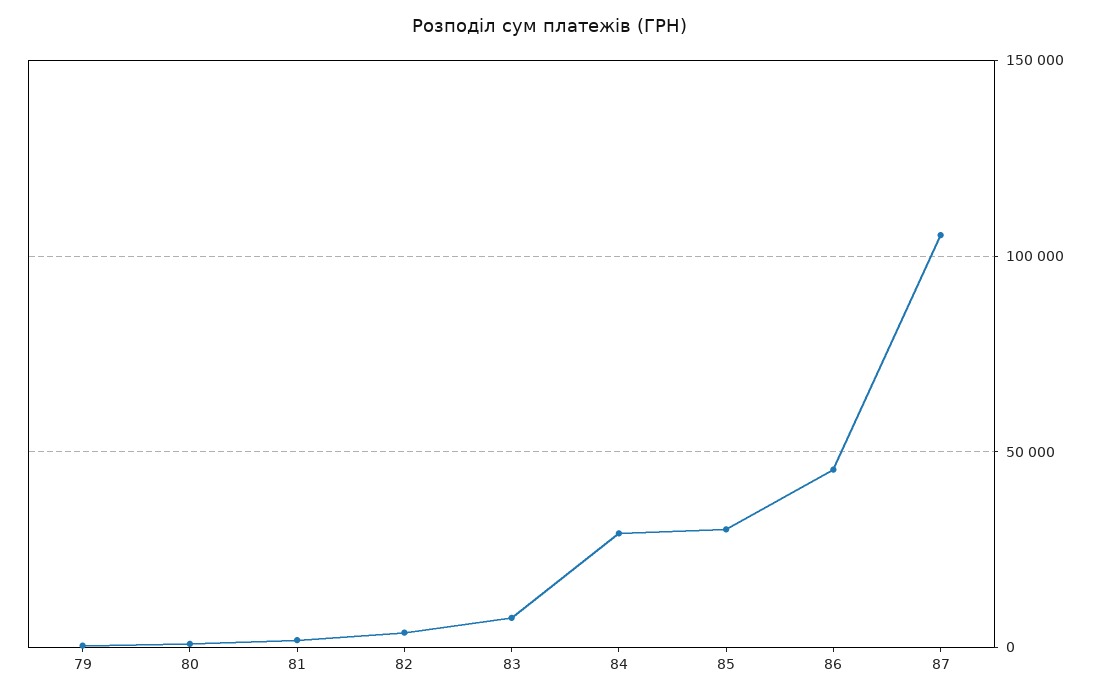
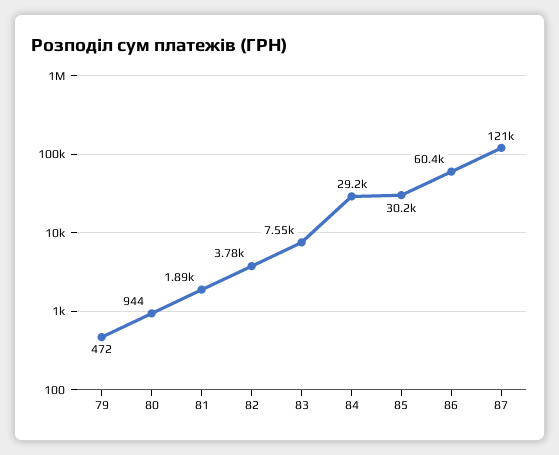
86: 45000 -> 60400
87: 105000 -> 121000

